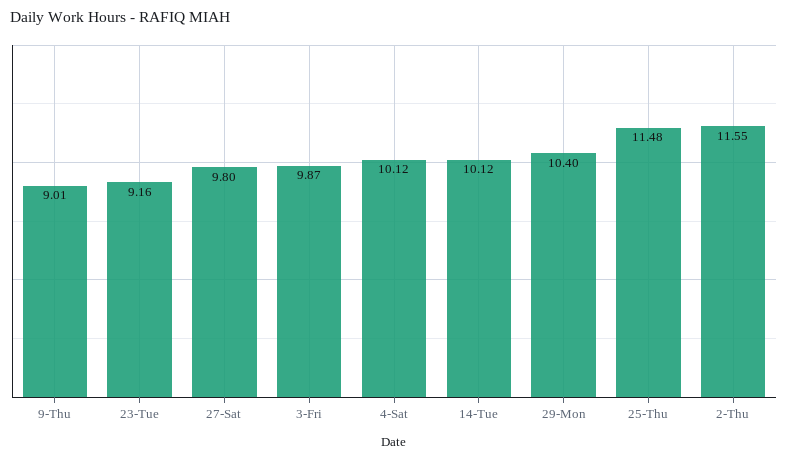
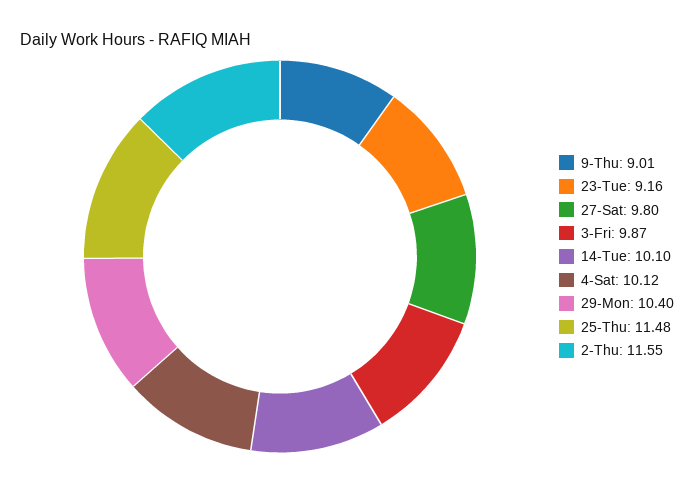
14-Tue: 10.12 -> 10.1

